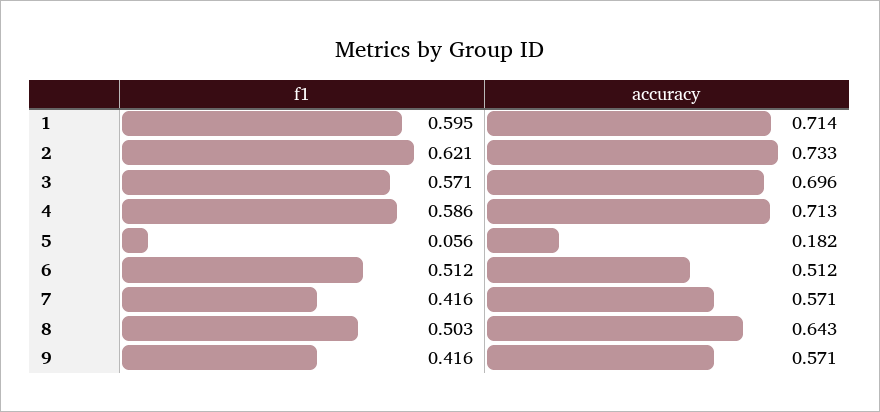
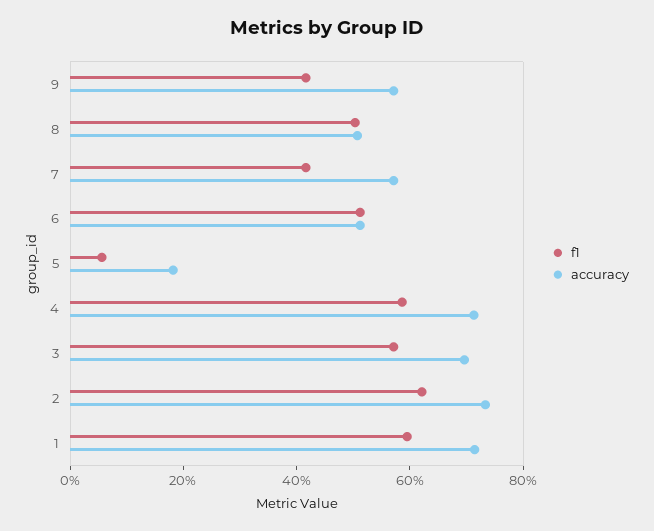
accuracy, 8: 0.643 -> 0.5

